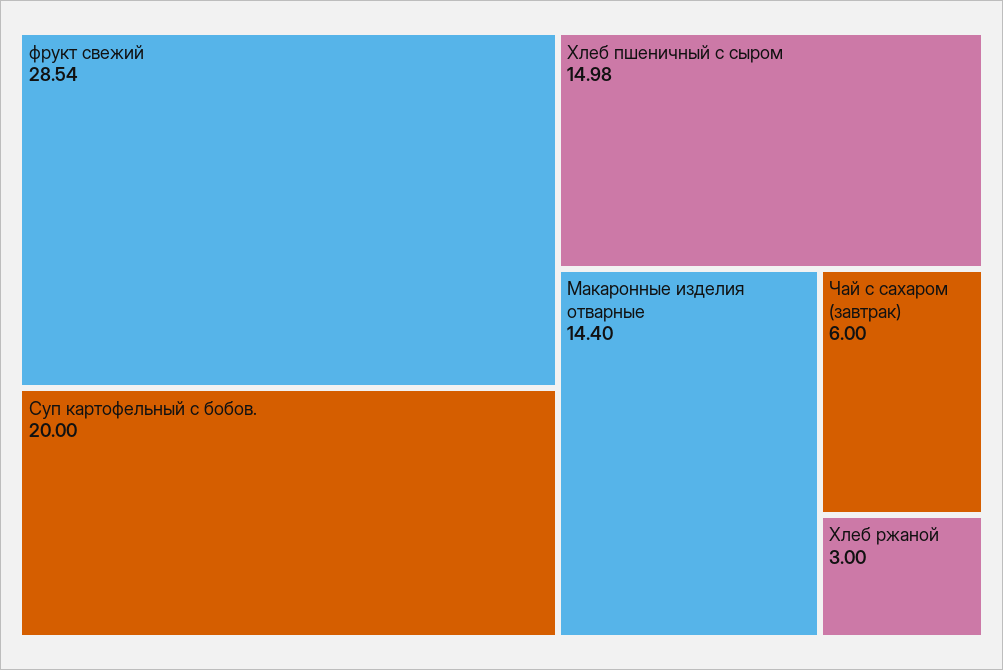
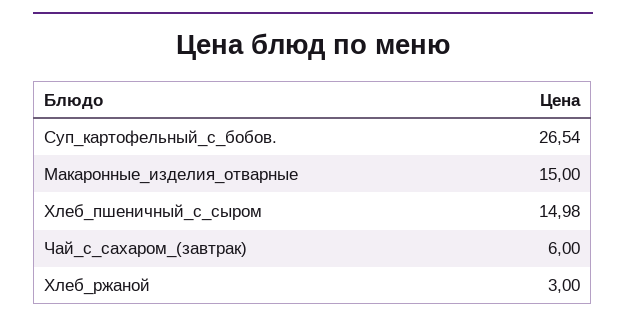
фрукт свежий: 28.54 -> none
Суп картофельный с бобов.: 20 -> 26.54
Макаронные изделия отварные: 14.4 -> 15

